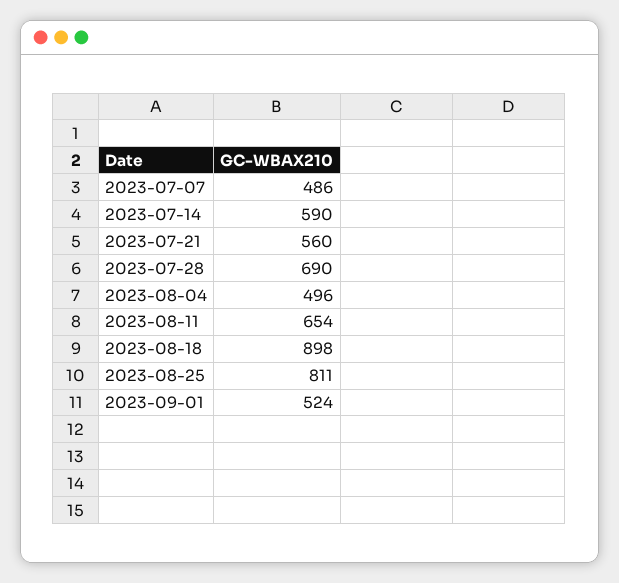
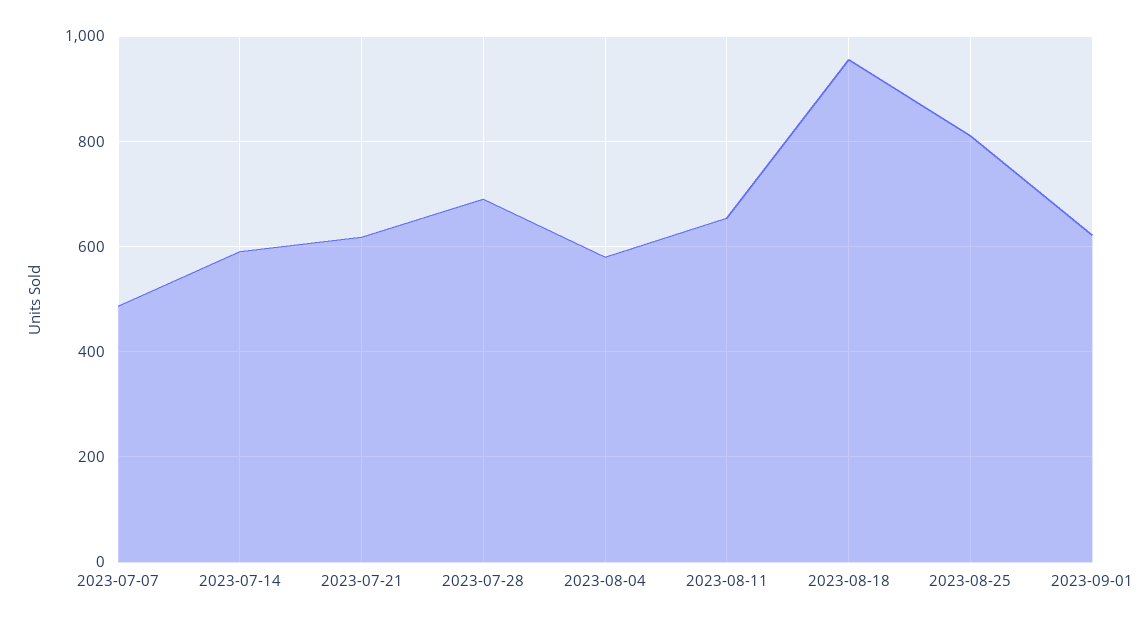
2023-07-21: 560 -> 620
2023-08-04: 496 -> 580
2023-08-18: 898 -> 960
2023-09-01: 524 -> 620

